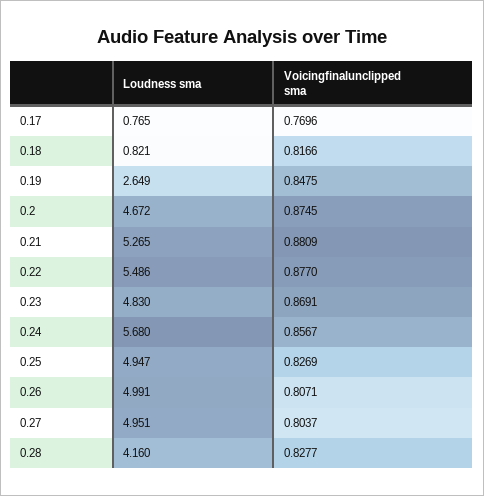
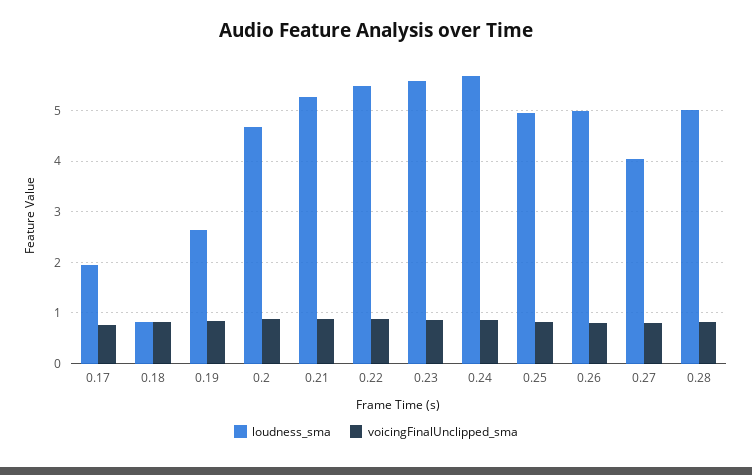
Loudness sma, 0.17: 0.765 -> 2
Loudness sma, 0.23: 4.83 -> 5.6
Loudness sma, 0.27: 4.951 -> 4
Loudness sma, 0.28: 4.16 -> 5

